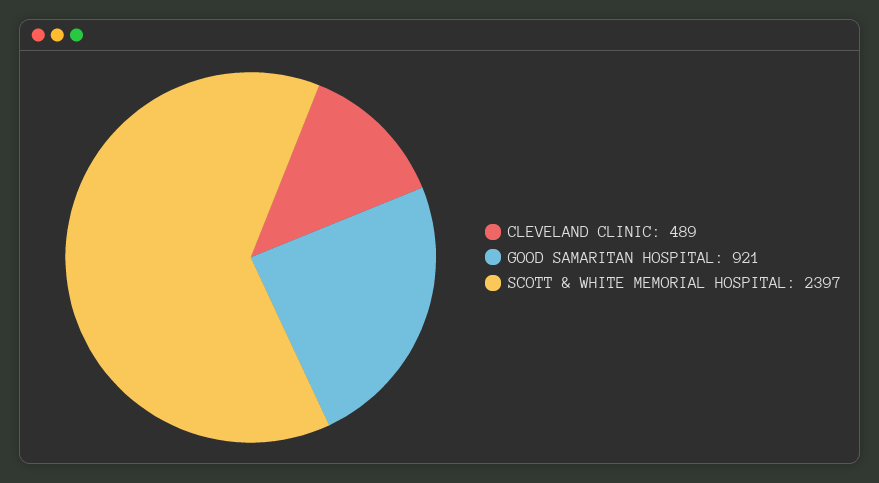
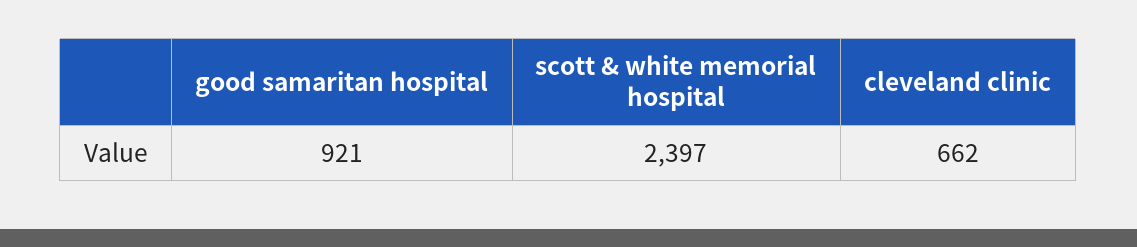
CLEVELAND CLINIC: 489 -> 662

